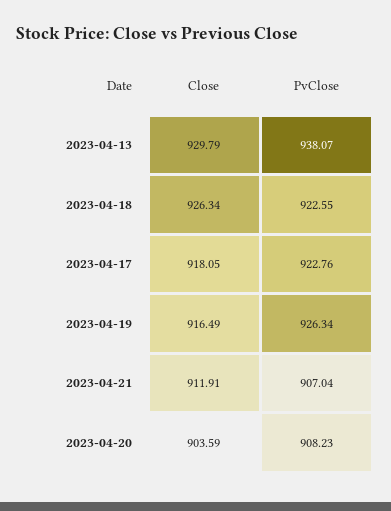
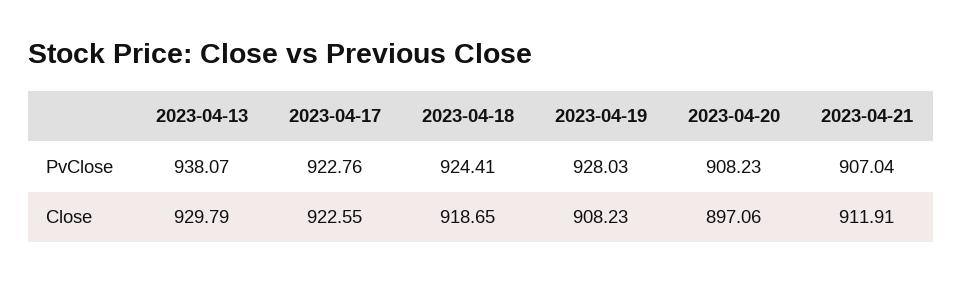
Close, 2023-04-18: 926.34 -> 918.65
PvClose, 2023-04-18: 922.55 -> 924.41
Close, 2023-04-17: 918.05 -> 922.55
Close, 2023-04-19: 916.49 -> 908.23
PvClose, 2023-04-19: 926.34 -> 928.03
Close, 2023-04-20: 903.59 -> 897.06

